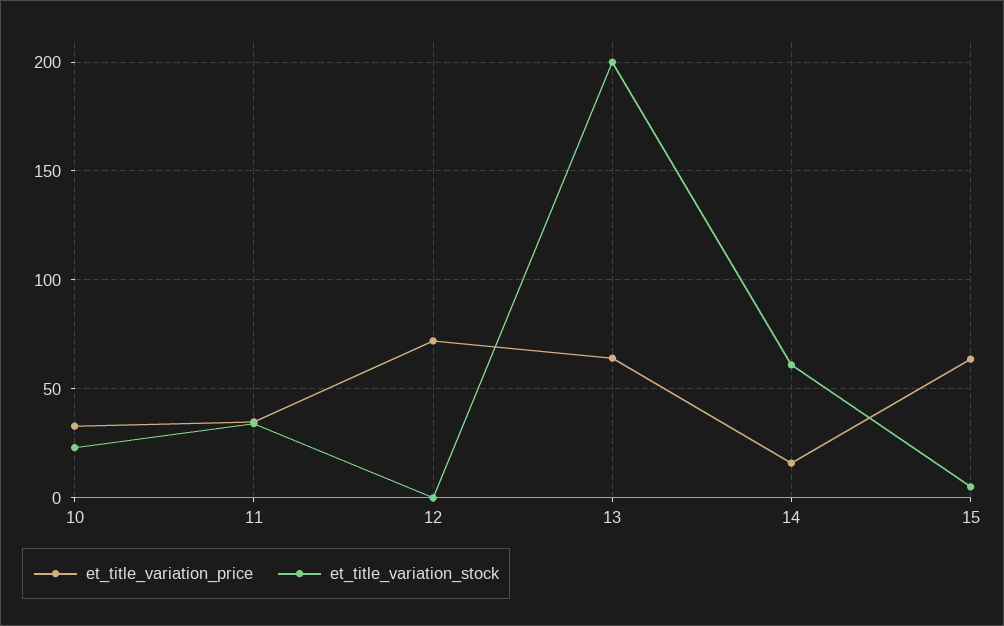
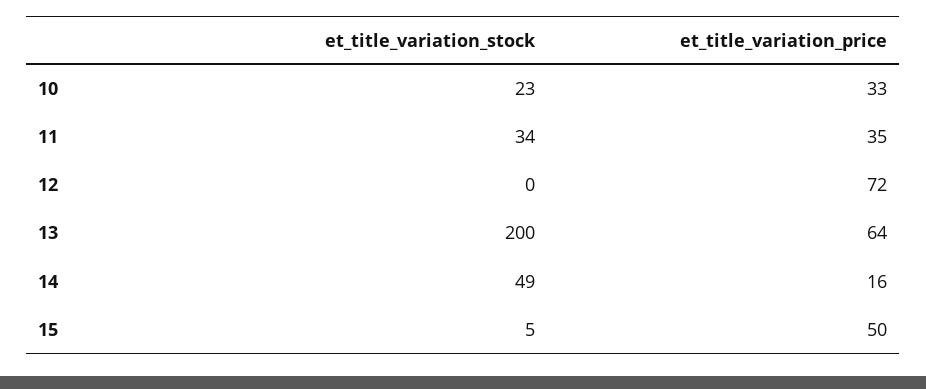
et_title_variation_stock, 14: 60 -> 49
et_title_variation_price, 15: 65 -> 50

